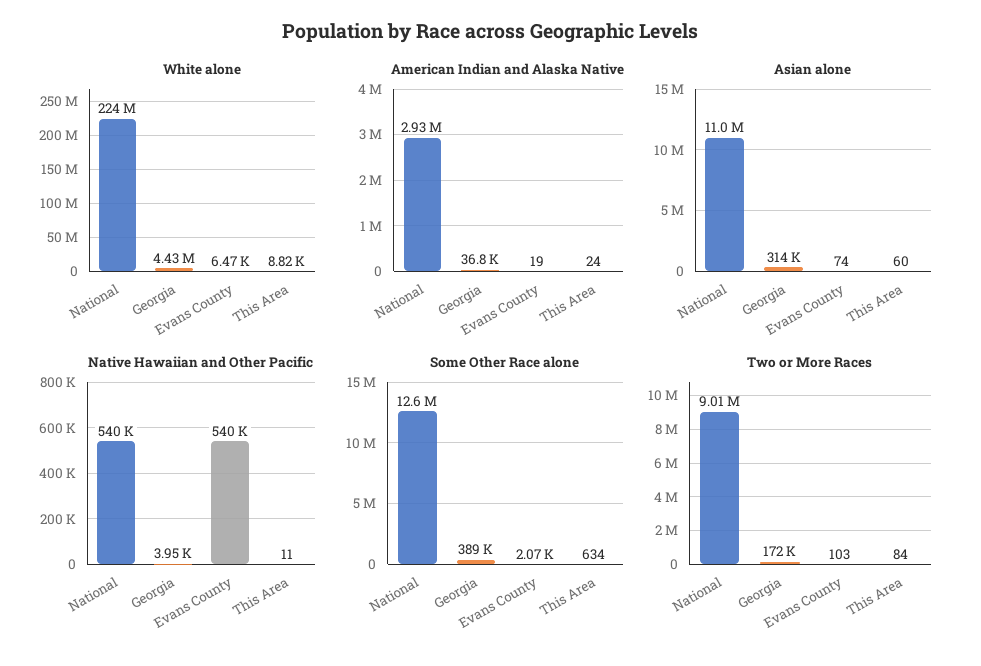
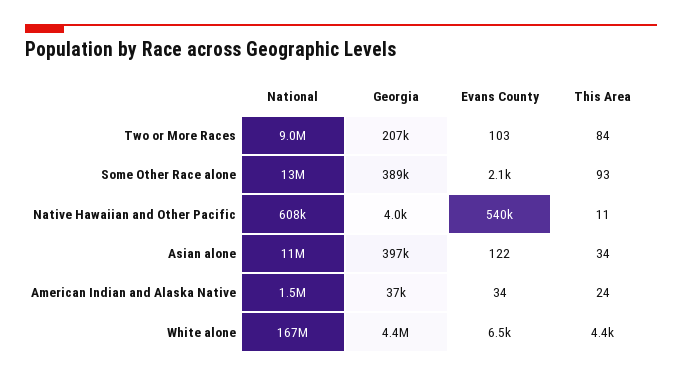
White alone, National: 224000000 -> 167000000
White alone, This Area: 8820 -> 4400
American Indian and Alaska Native, National: 2930000 -> 1500000
American Indian and Alaska Native, Evans County: 19 -> 34
Asian alone, Georgia: 314000 -> 397000
Asian alone, Evans County: 74 -> 122
Asian alone, This Area: 60 -> 34
Native Hawaiian and Other Pacific, National: 540000 -> 608000
Some Other Race alone, This Area: 634 -> 93
Two or More Races, Georgia: 172000 -> 207000

